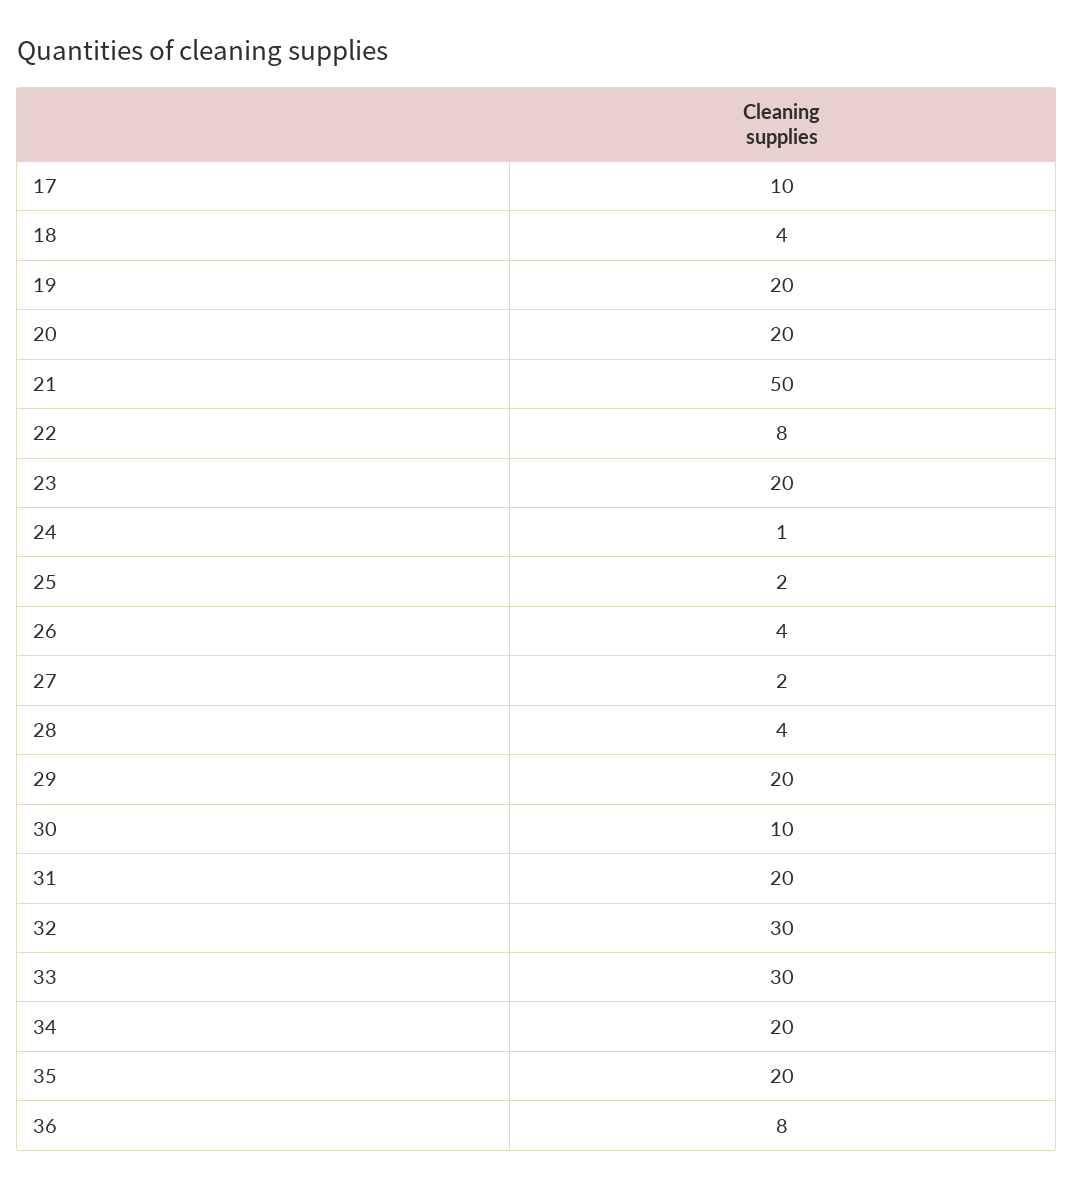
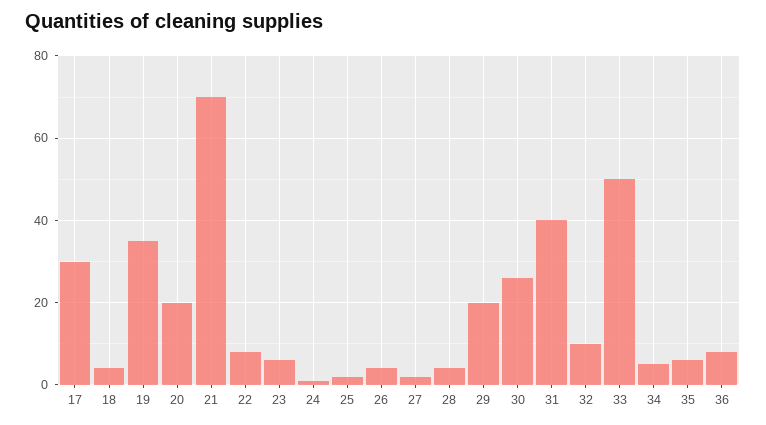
17: 10 -> 30
19: 20 -> 35
21: 50 -> 70
23: 20 -> 5
30: 10 -> 25
31: 20 -> 40
32: 30 -> 10
33: 30 -> 50
34: 20 -> 5
35: 20 -> 5

